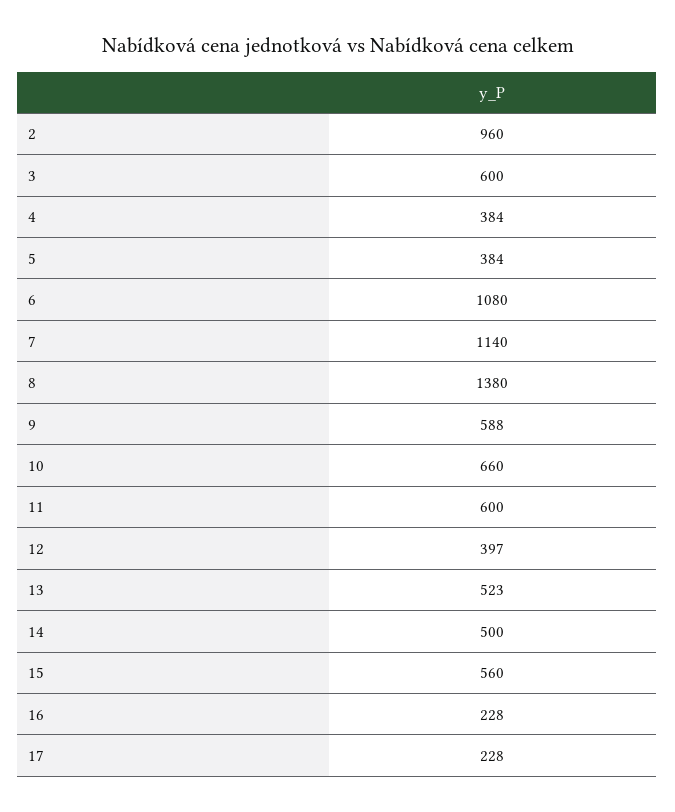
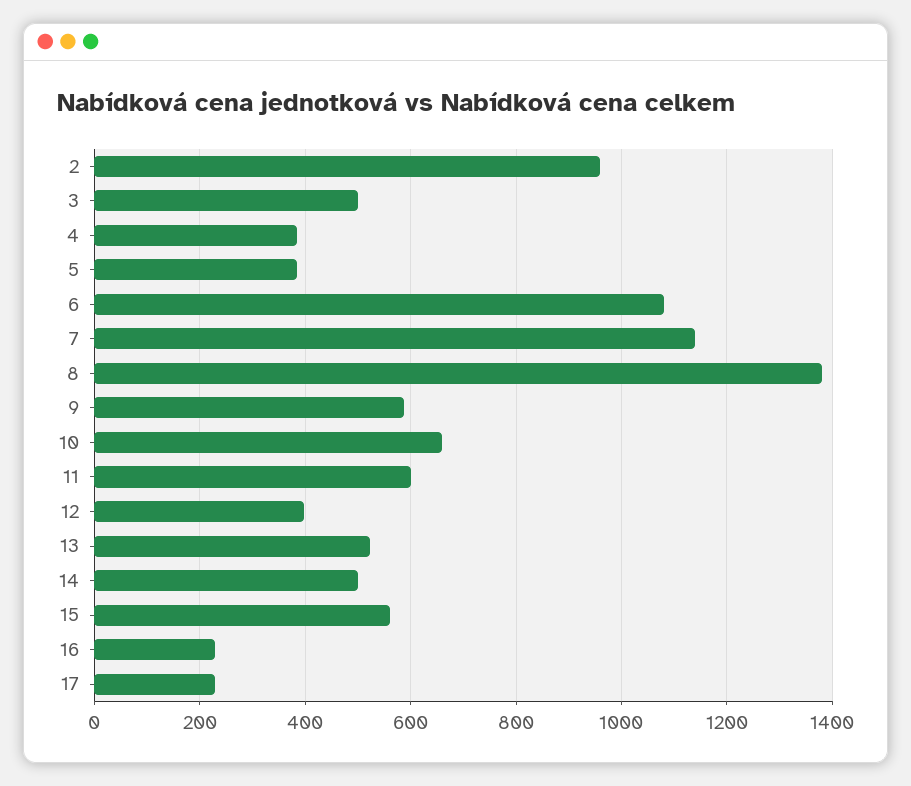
3: 600 -> 500

